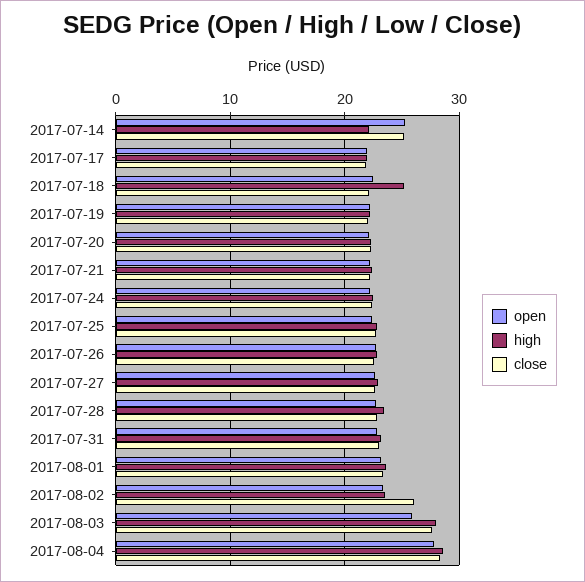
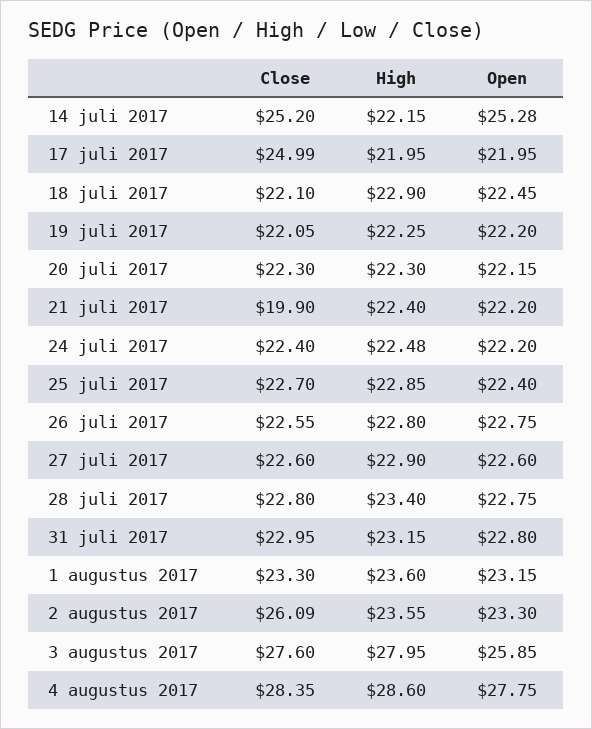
close, 2017-07-17: 22 -> 24.99
high, 2017-07-18: 25 -> 22.9
close, 2017-07-21: 22 -> 19.9

